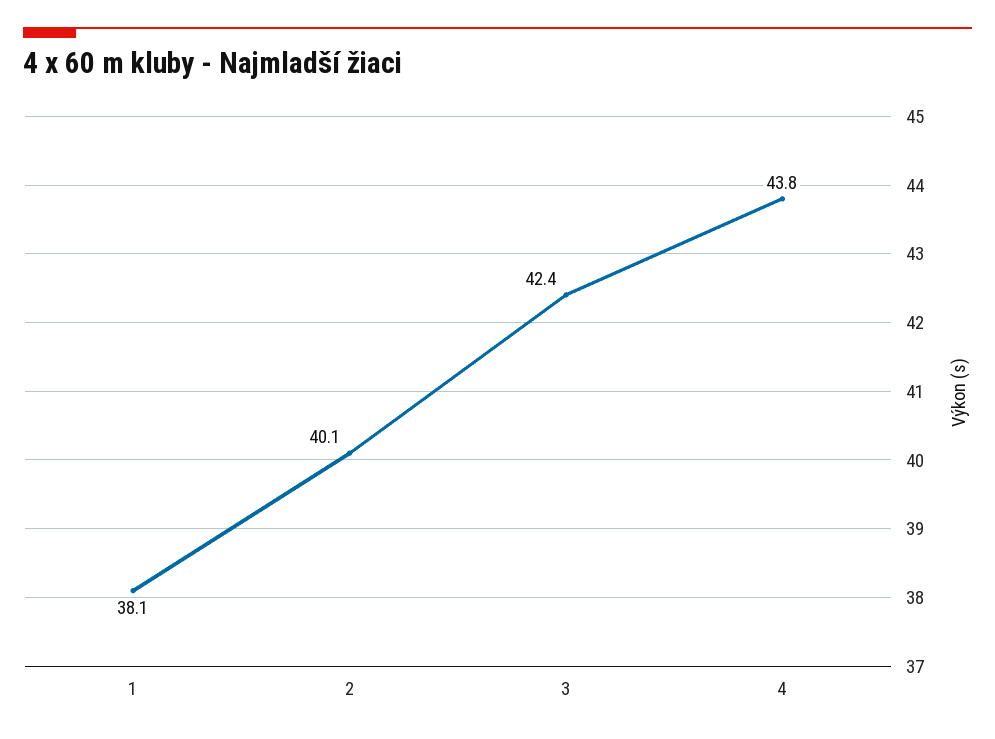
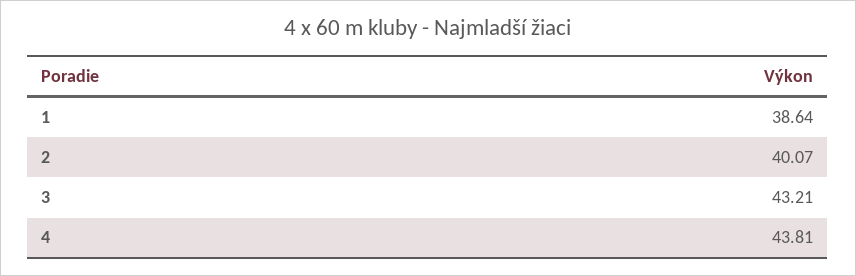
1: 38.1 -> 38.64
3: 42.4 -> 43.21

